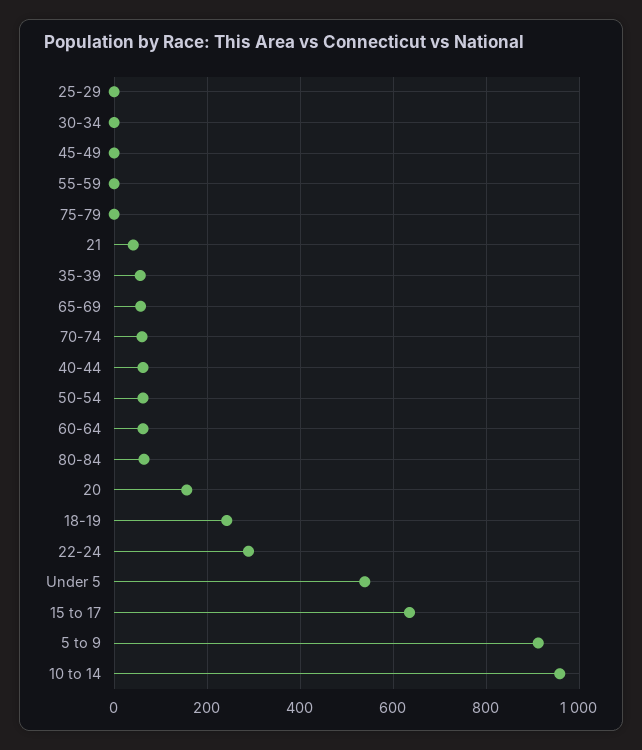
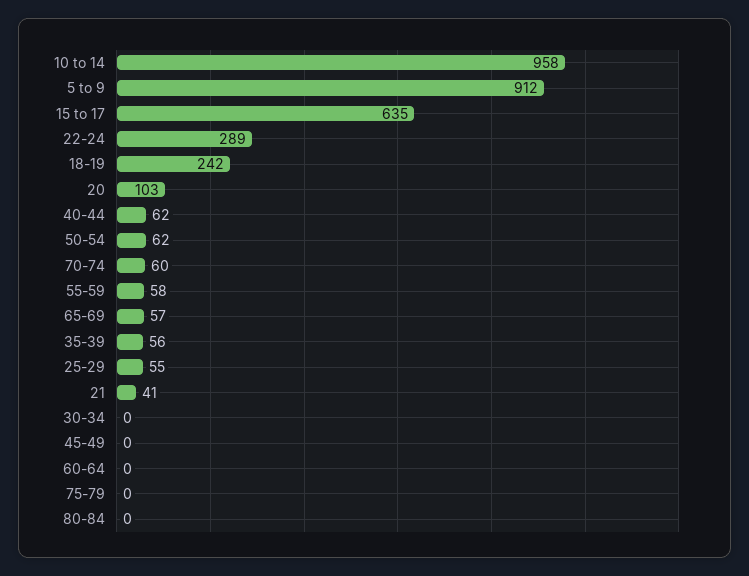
25-29: 0 -> 55
55-59: 0 -> 58
60-64: 60 -> 0
80-84: 60 -> 0
20: 160 -> 103
Under 5: 540 -> none

